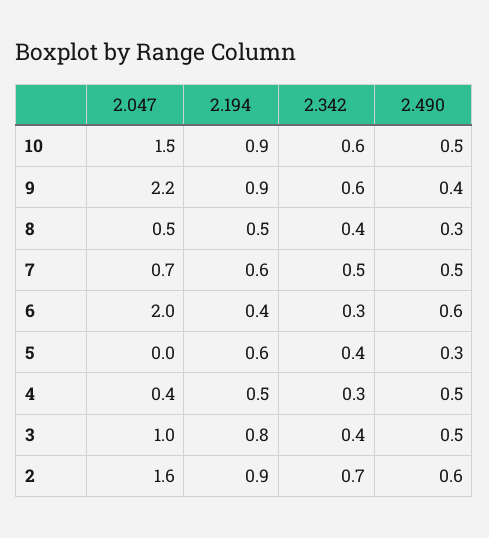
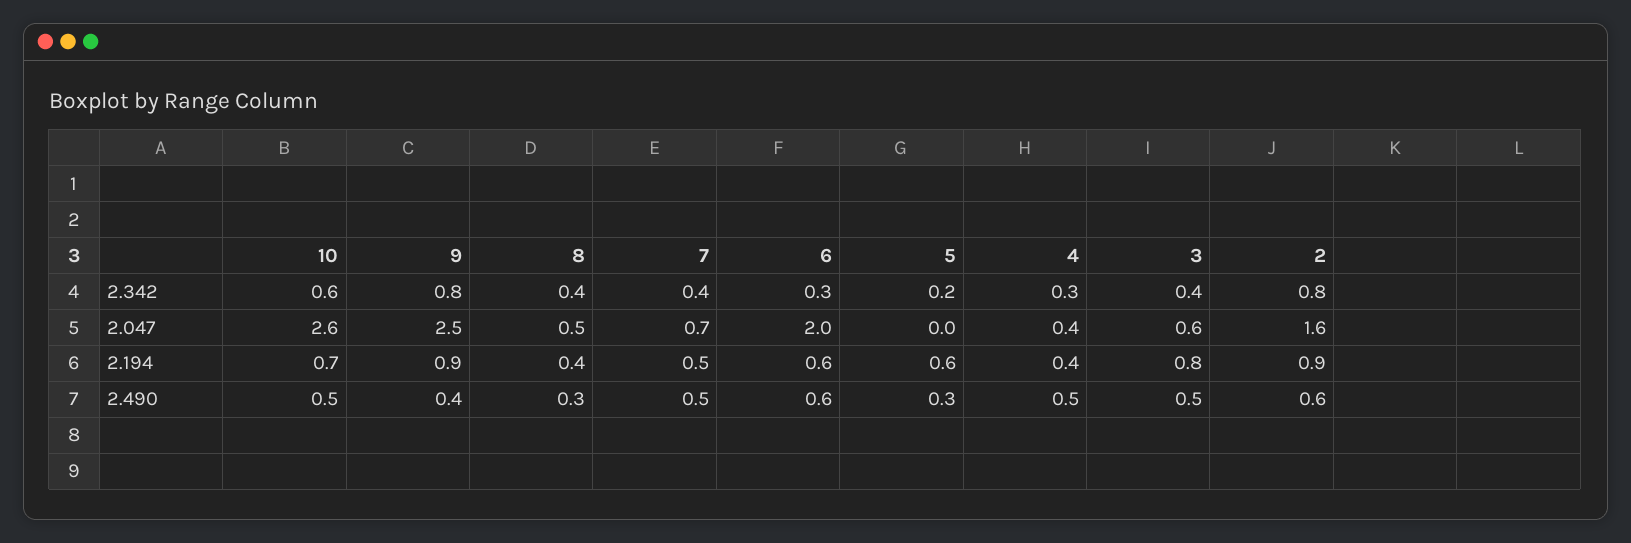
2.047, 10: 1.5 -> 2.6
2.194, 10: 0.9 -> 0.7
2.047, 9: 2.2 -> 2.5
2.342, 9: 0.6 -> 0.8
2.194, 8: 0.5 -> 0.4
2.194, 7: 0.6 -> 0.5
2.342, 7: 0.5 -> 0.4
2.194, 6: 0.4 -> 0.6
2.342, 5: 0.4 -> 0.2
2.194, 4: 0.5 -> 0.4
2.047, 3: 1 -> 0.6
2.342, 2: 0.7 -> 0.8

